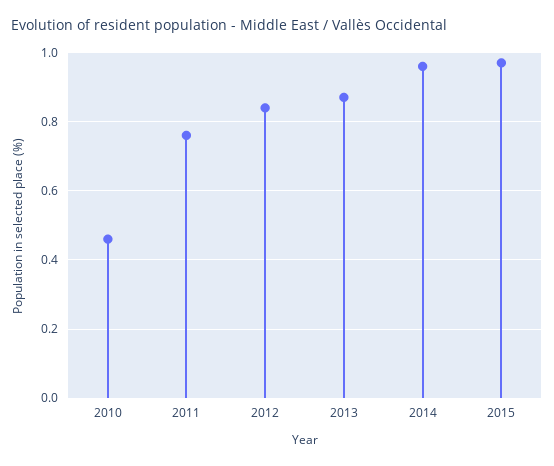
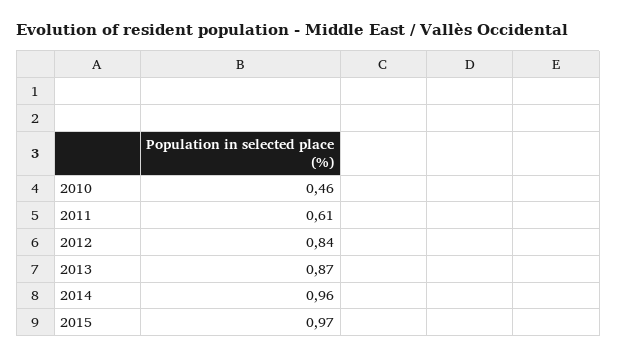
2011: 0.75 -> 0.61

